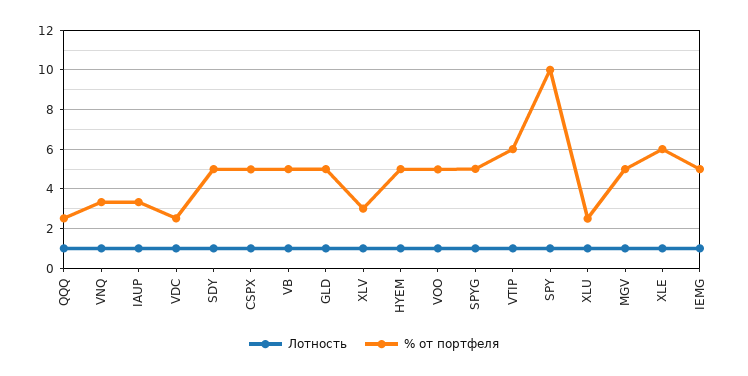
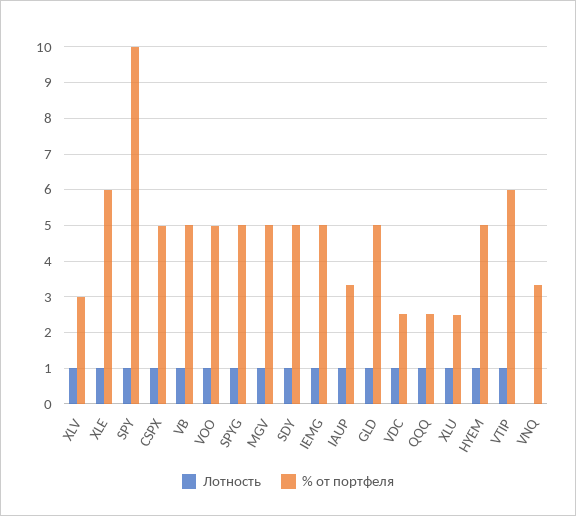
Лотность, VNQ: 1 -> 0

